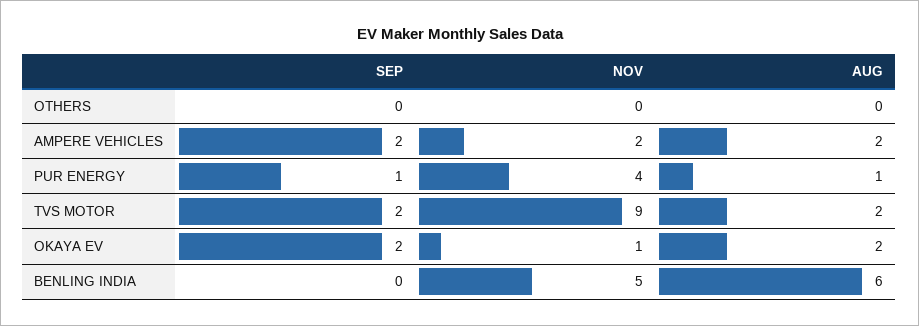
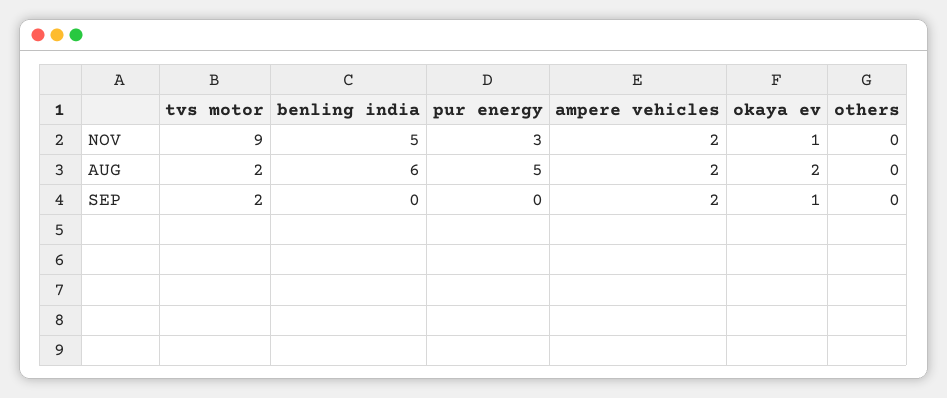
SEP, PUR ENERGY: 1 -> 0
NOV, PUR ENERGY: 4 -> 3
AUG, PUR ENERGY: 1 -> 5
SEP, OKAYA EV: 2 -> 1

